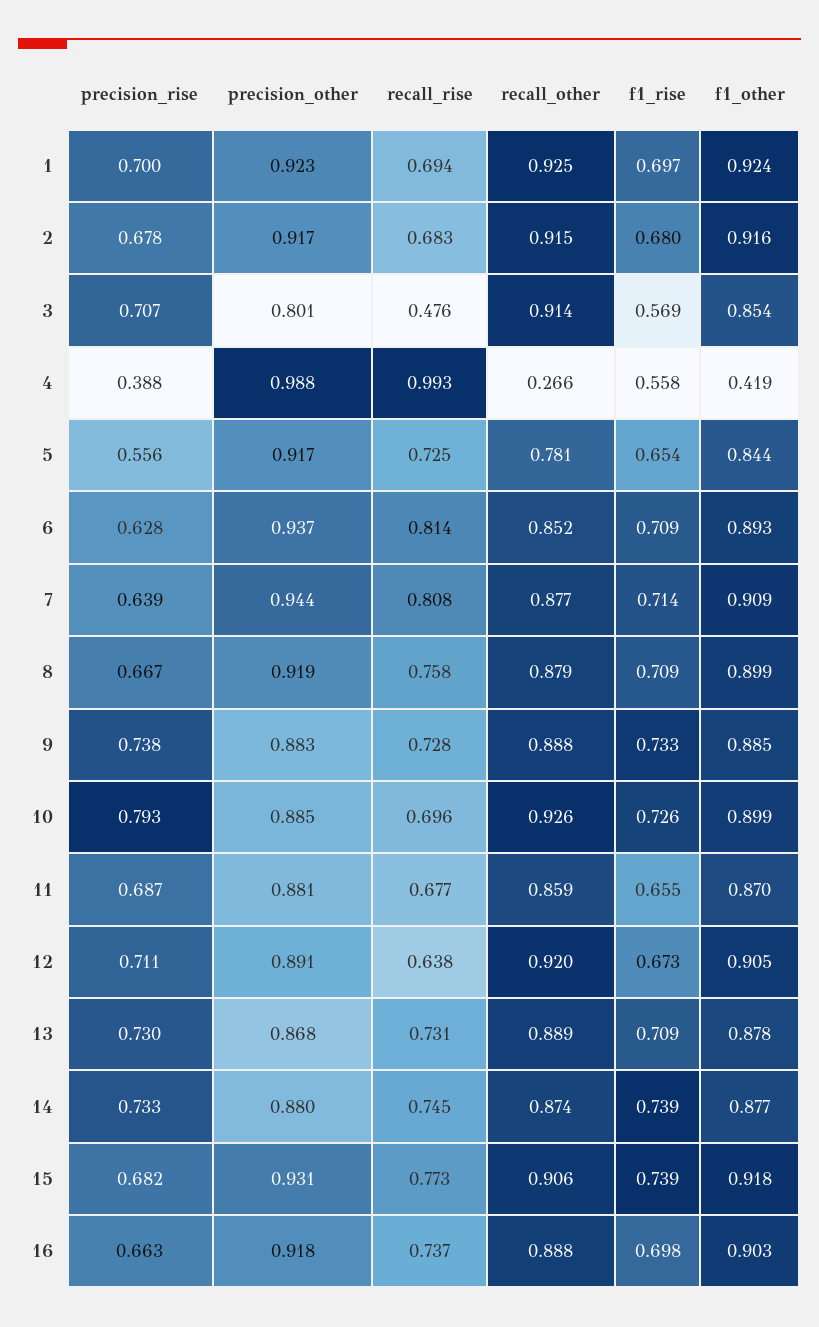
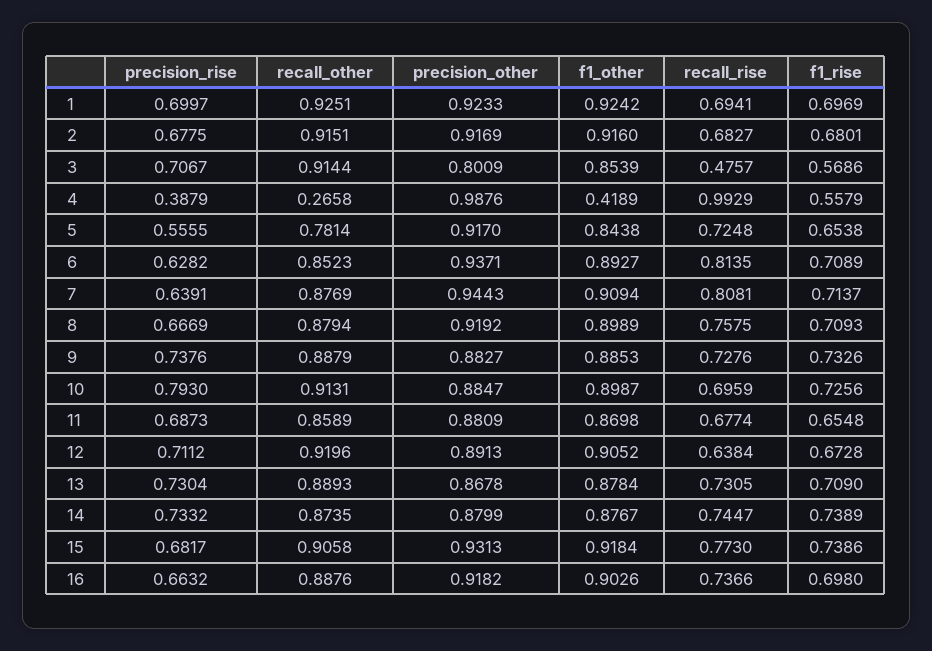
recall_other, 10: 0.926 -> 0.9131

